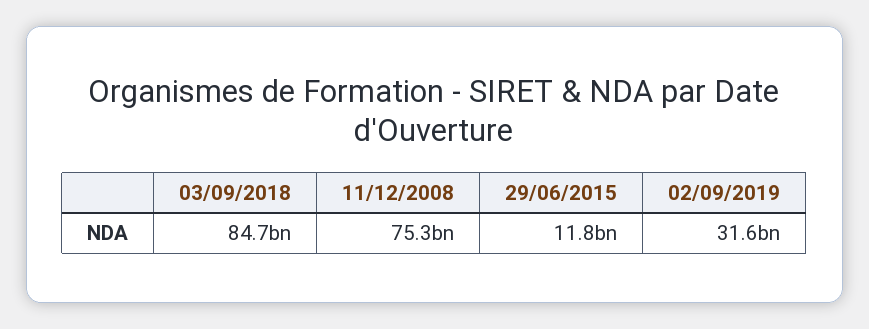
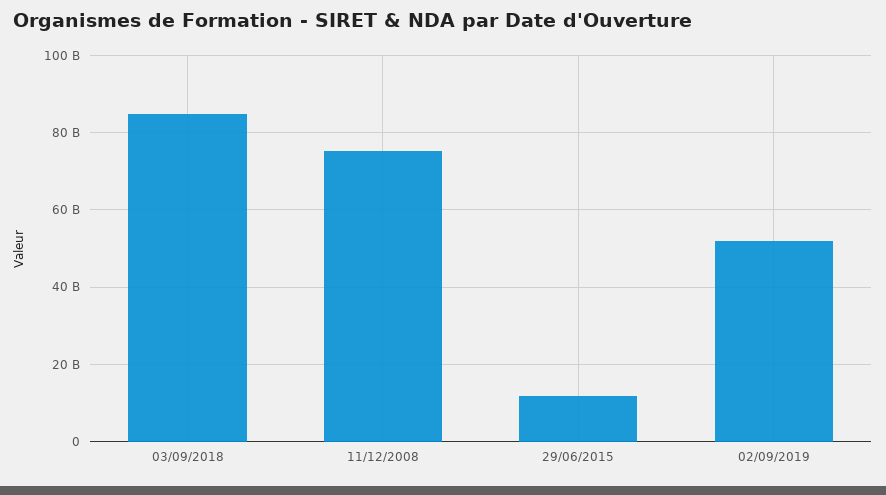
02/09/2019: 31600000000 -> 52000000000

